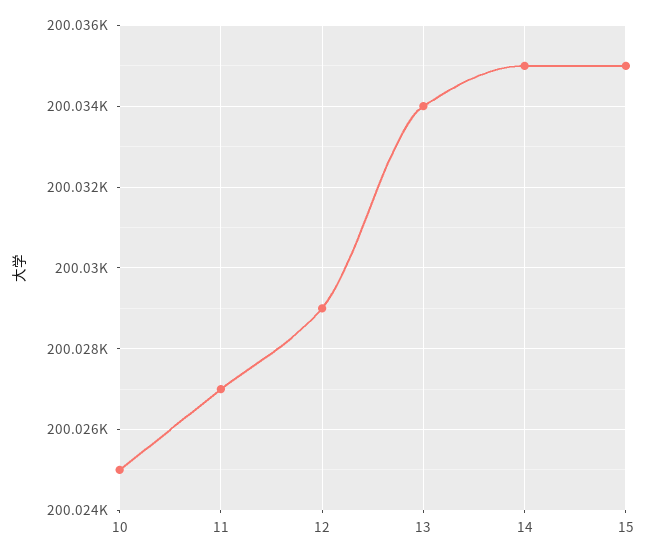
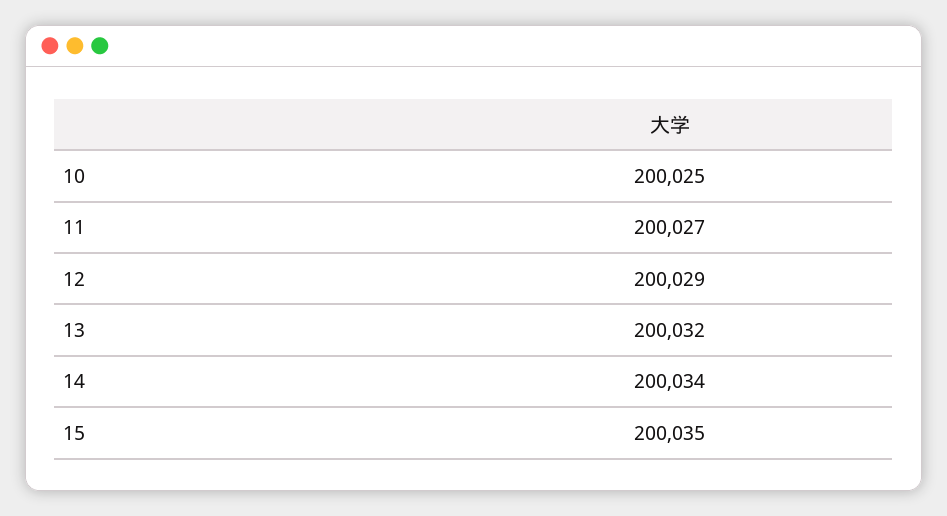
13: 200034 -> 200032
14: 200035 -> 200034

